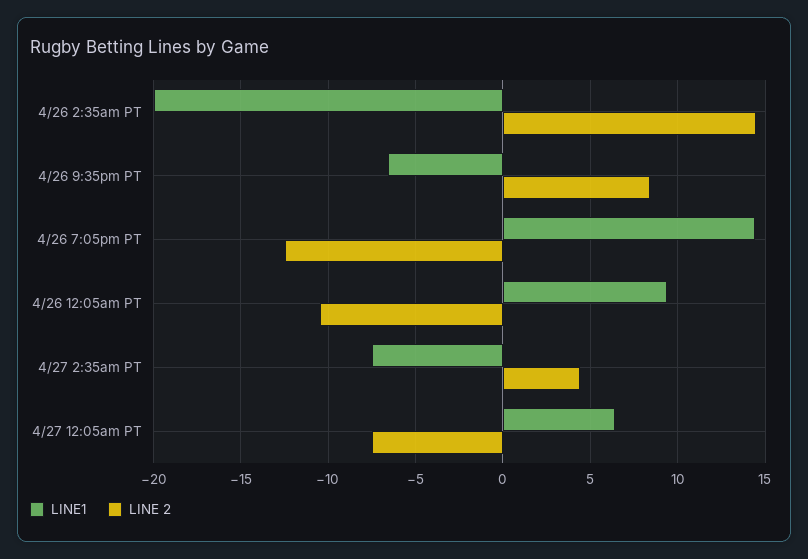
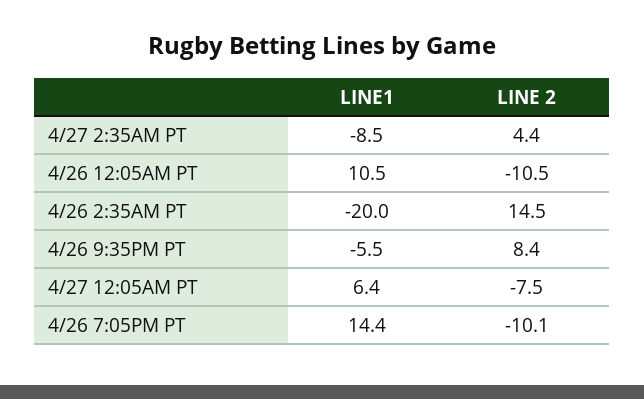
LINE1, 4/26 9:35pm PT: -6.5 -> -5.5
LINE 2, 4/26 7:05pm PT: -12.5 -> -10.1
LINE1, 4/26 12:05am PT: 9.5 -> 10.5
LINE1, 4/27 2:35am PT: -7.5 -> -8.5

